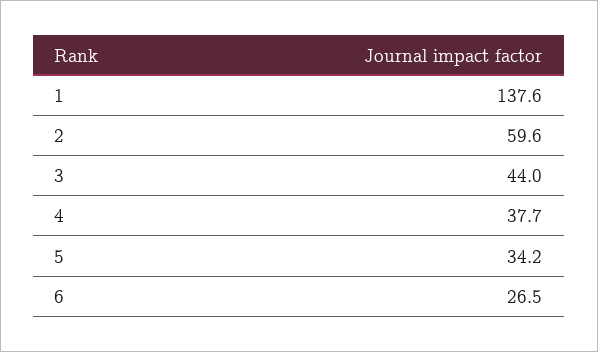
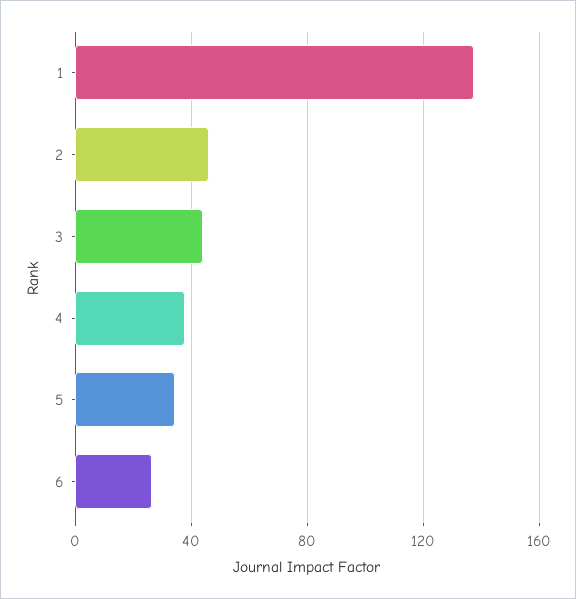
2: 59.6 -> 45

